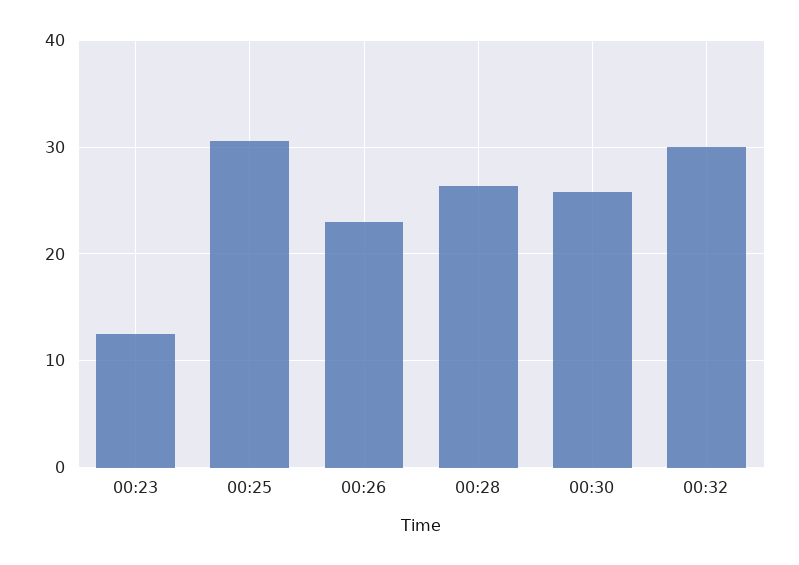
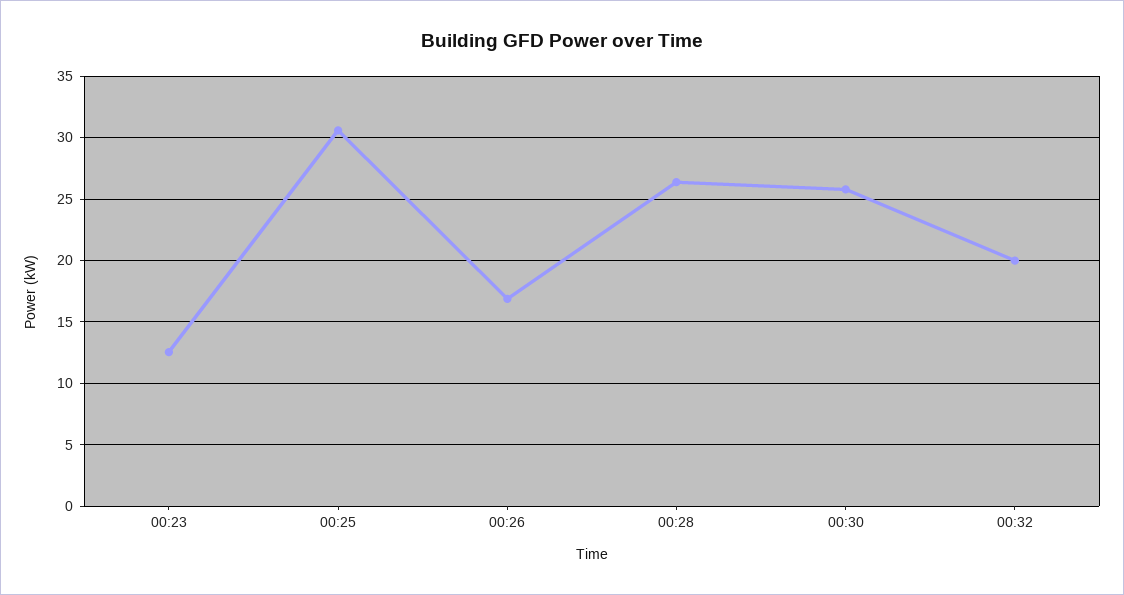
00:26: 23 -> 17
00:32: 30 -> 20

